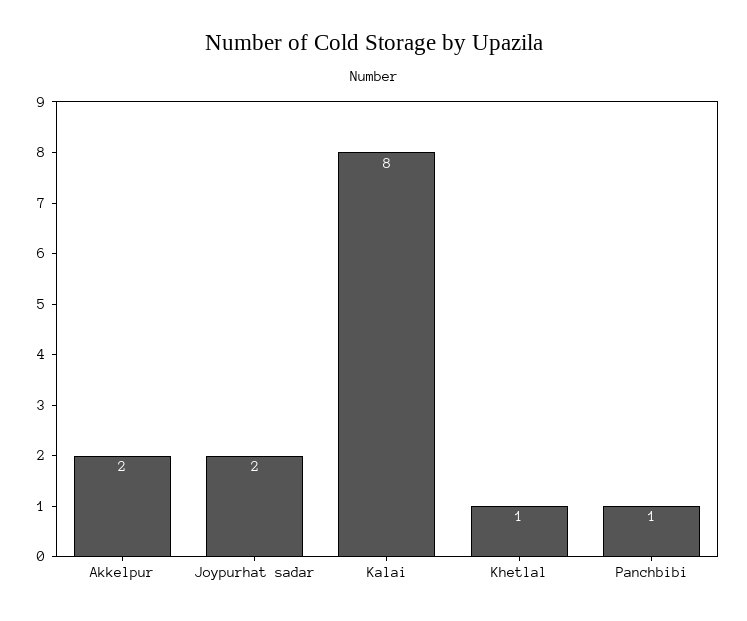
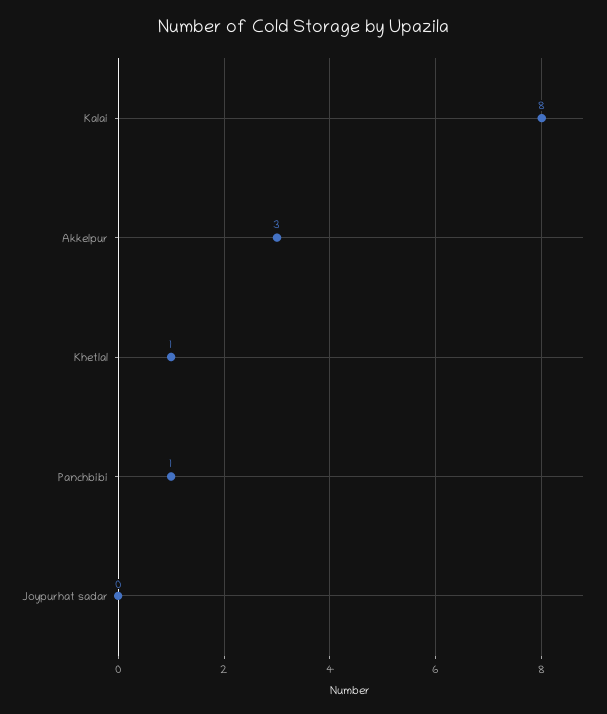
Akkelpur: 2 -> 3
Joypurhat sadar: 2 -> 0

